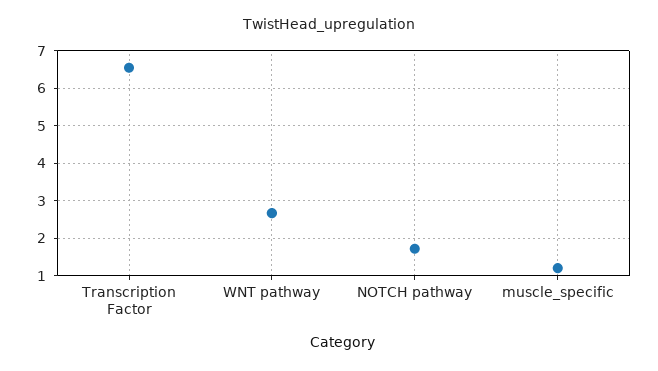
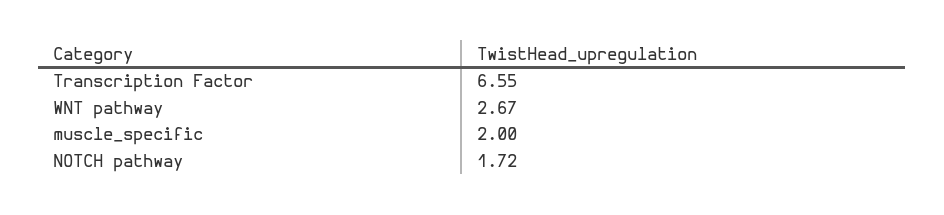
muscle_specific: 1.2 -> 2

